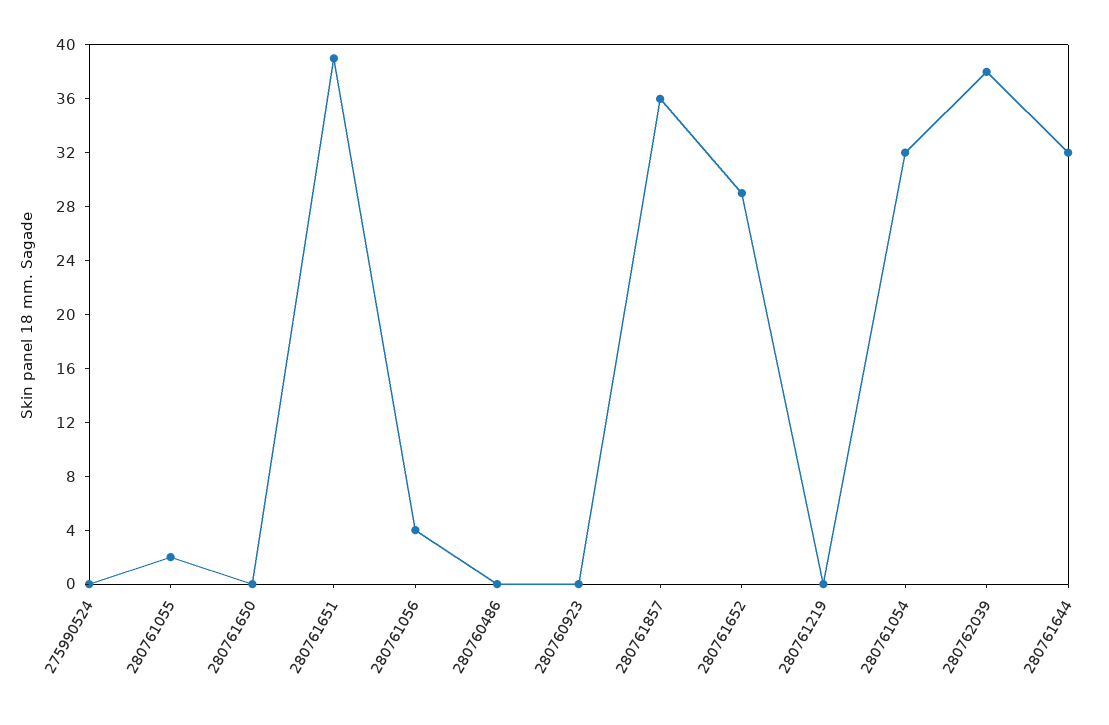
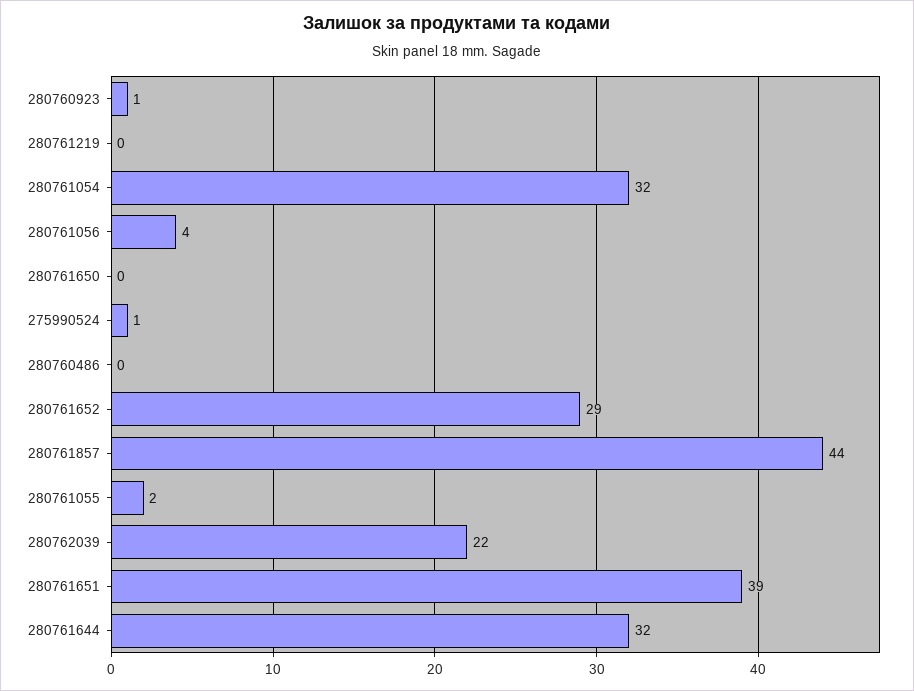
275990524: 0 -> 1
280760923: 0 -> 1
280761857: 36 -> 44
280762039: 38 -> 22

